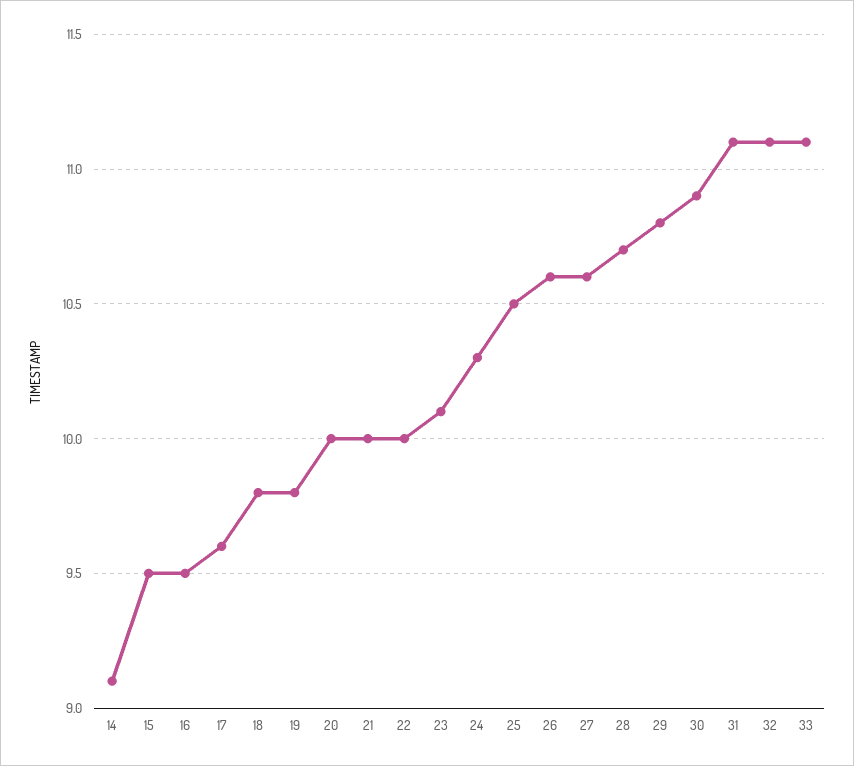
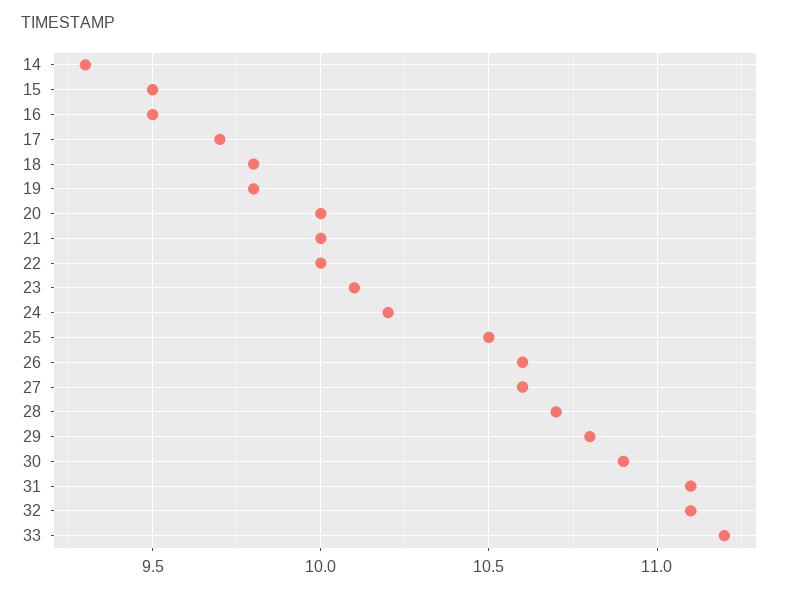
14: 9.1 -> 9.3
17: 9.6 -> 9.7
24: 10.3 -> 10.2
33: 11.1 -> 11.2

